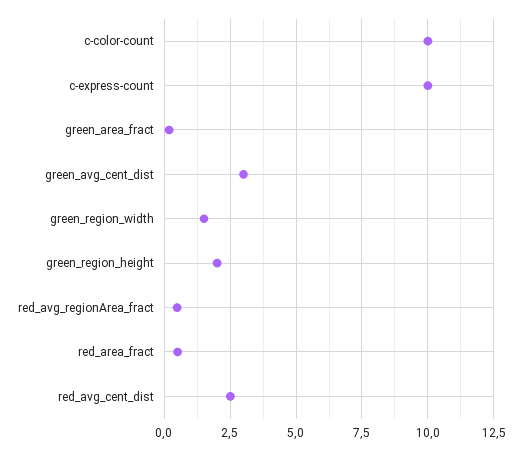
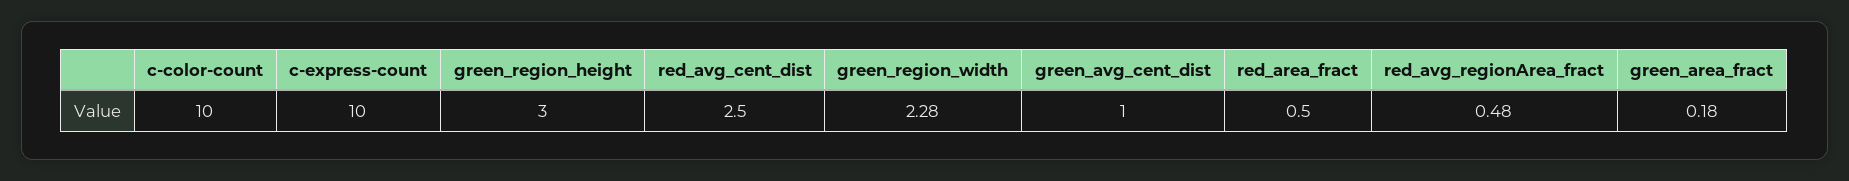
green_avg_cent_dist: 3 -> 1
green_region_width: 1.5 -> 2.28
green_region_height: 2 -> 3

